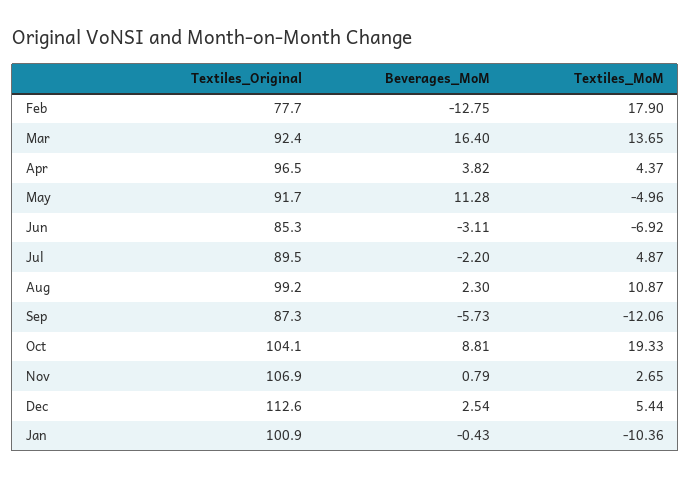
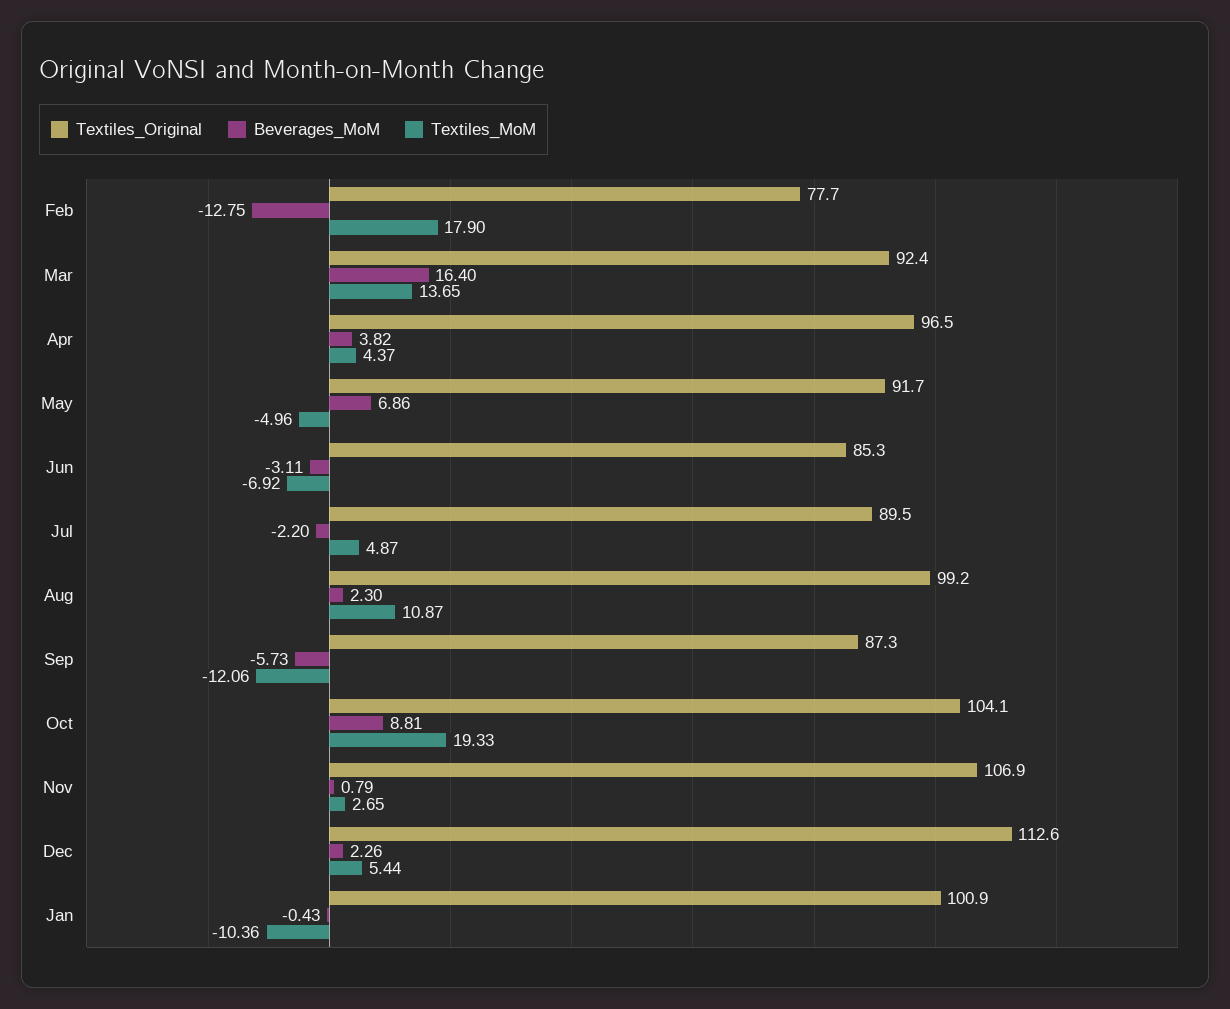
Beverages_MoM, May: 11.28 -> 6.86
Beverages_MoM, Dec: 2.54 -> 2.26

